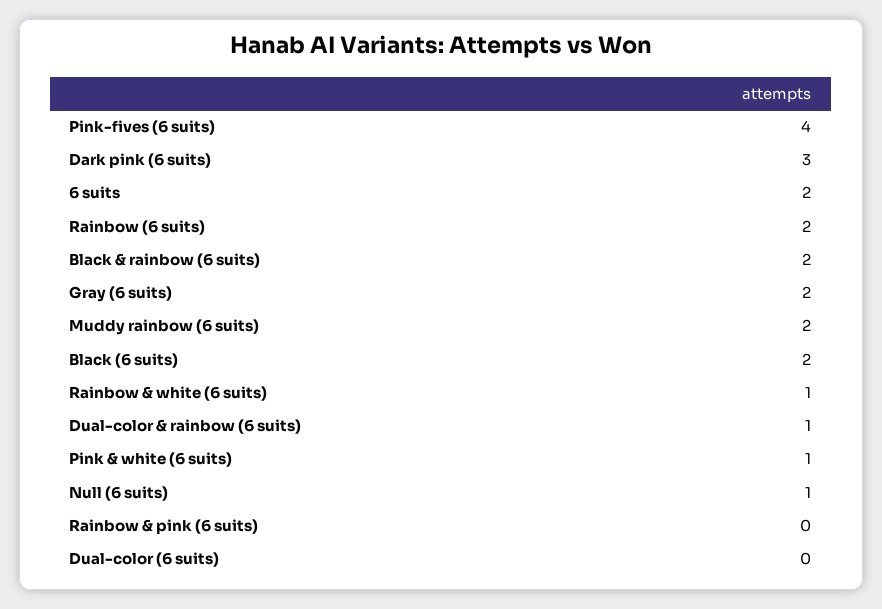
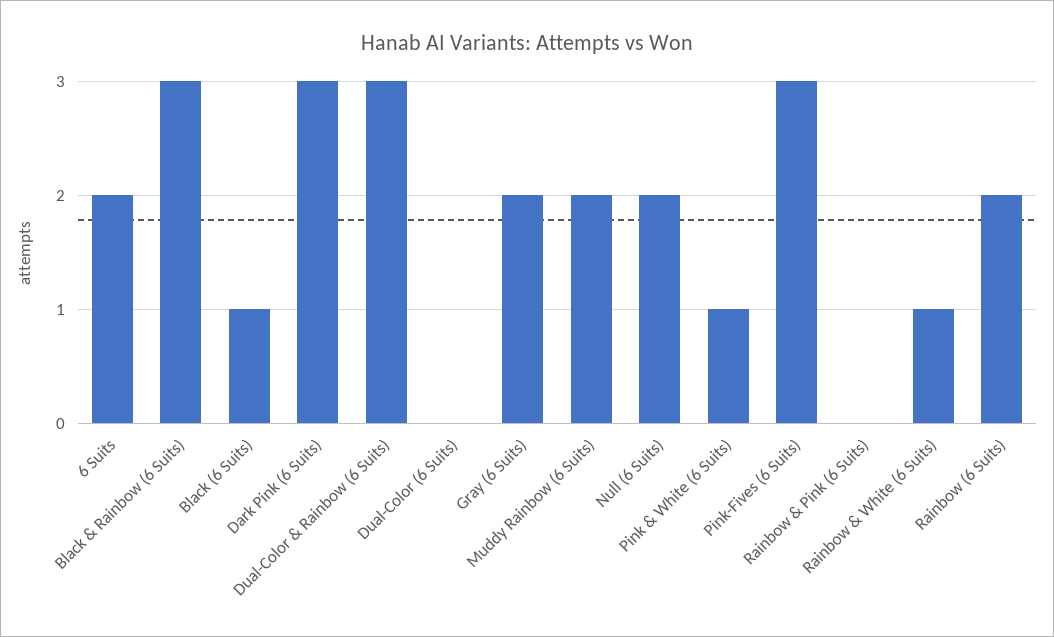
Pink-fives (6 suits): 4 -> 3
Black & rainbow (6 suits): 2 -> 3
Black (6 suits): 2 -> 1
Dual-color & rainbow (6 suits): 1 -> 3
Null (6 suits): 1 -> 2

